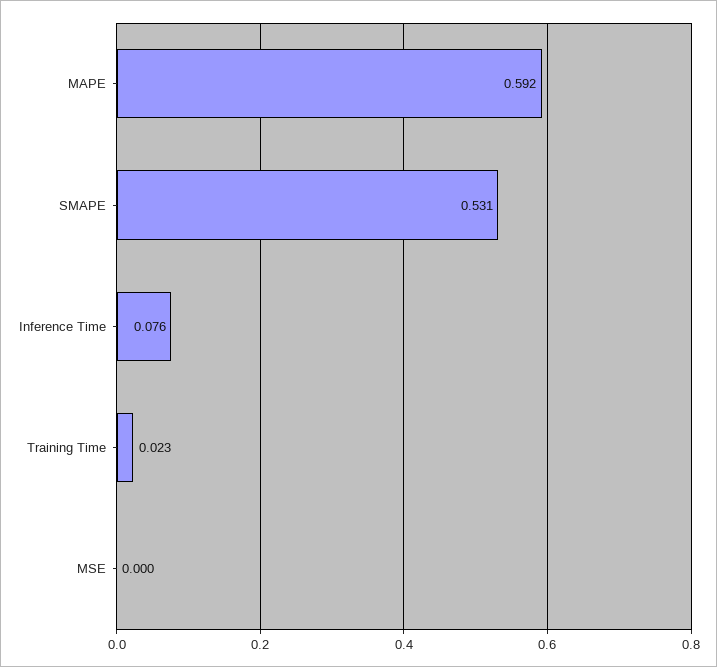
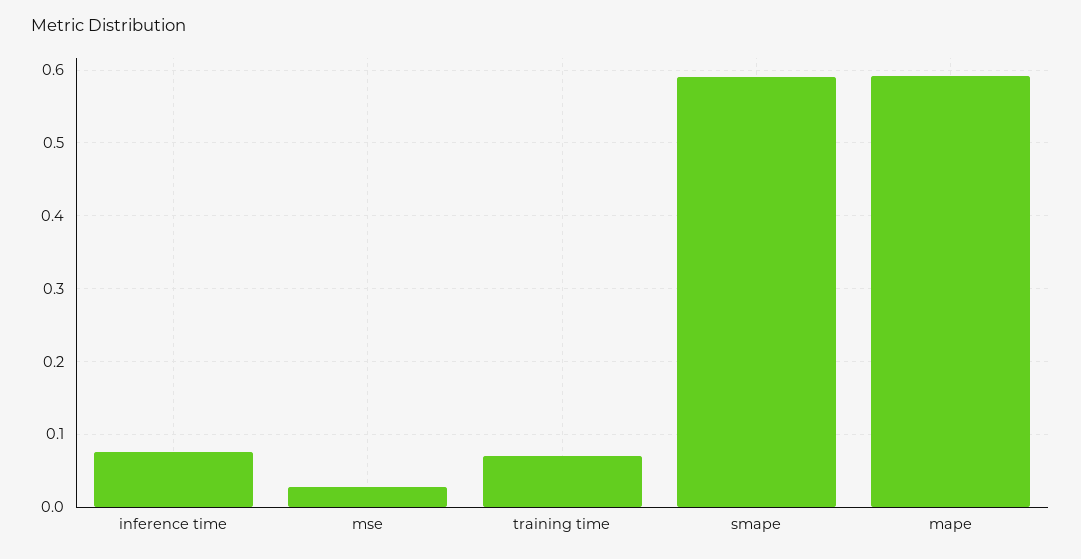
SMAPE: 0.531 -> 0.59
Training Time: 0.023 -> 0.07
MSE: 0 -> 0.03

